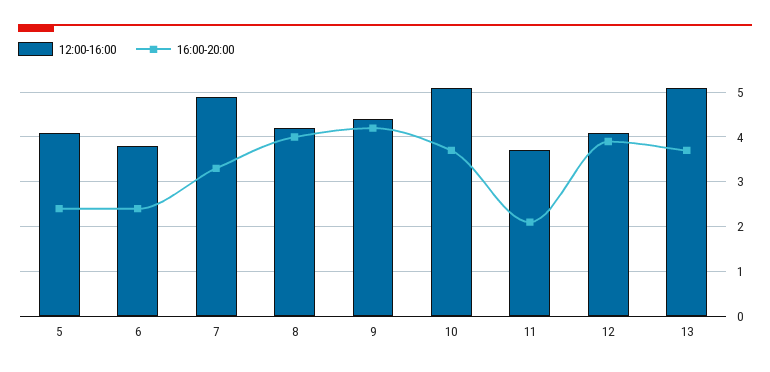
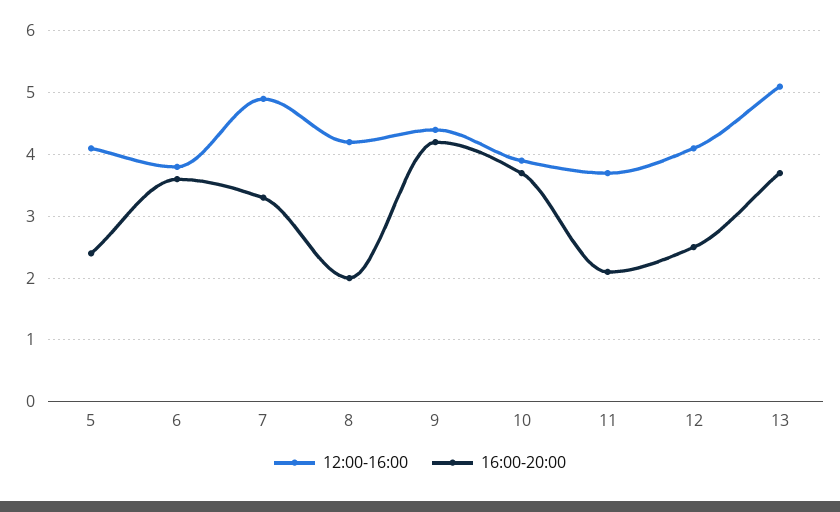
16:00-20:00, 6: 2.5 -> 3.6
16:00-20:00, 8: 4 -> 2
12:00-16:00, 10: 5 -> 3.9
16:00-20:00, 12: 4 -> 2.5

